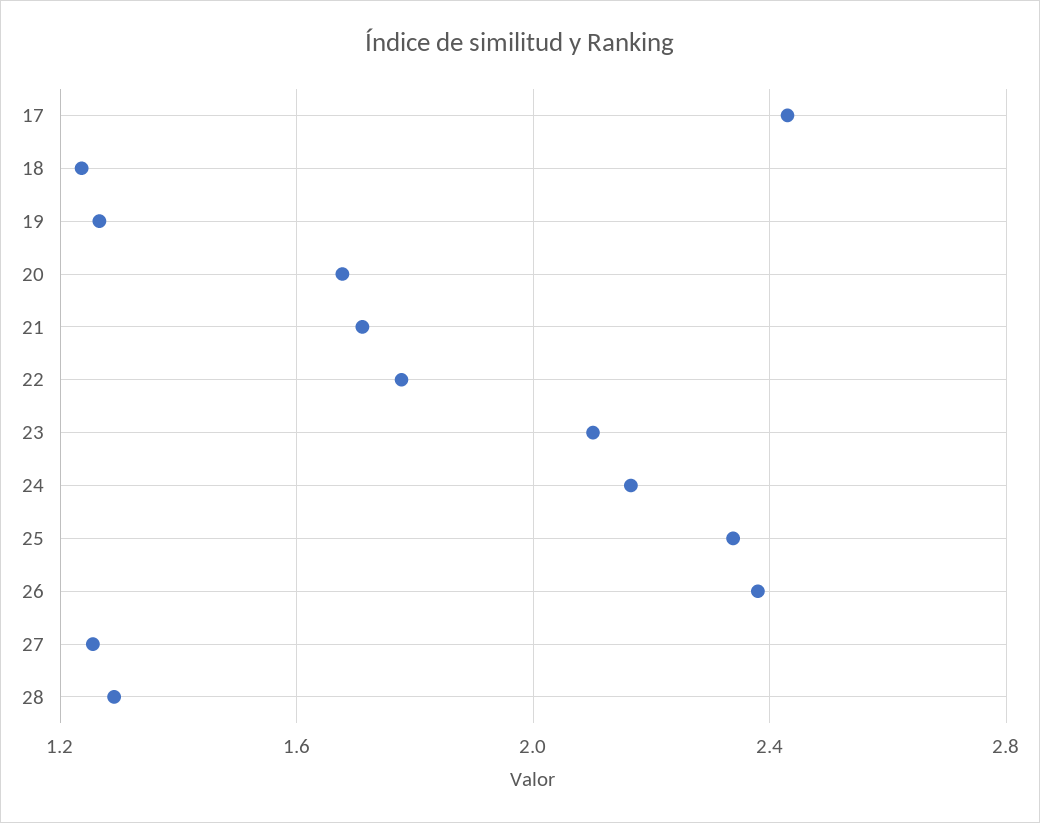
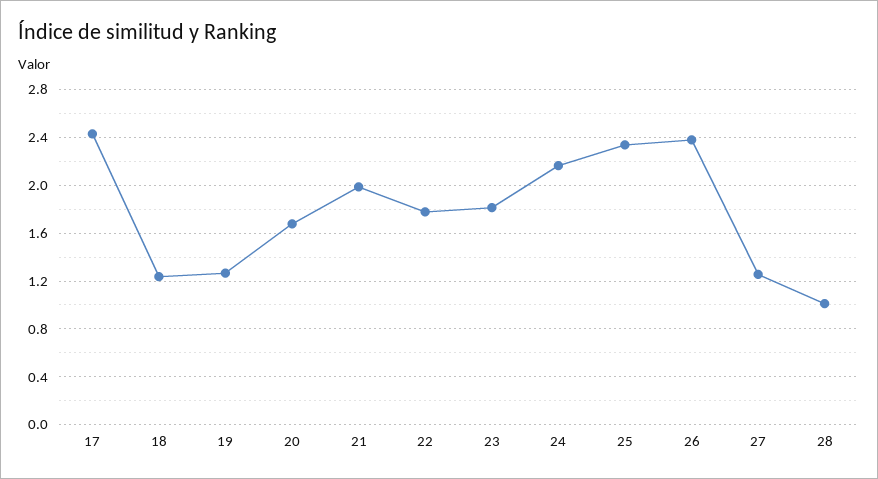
21: 1.7 -> 2
23: 2.1 -> 1.8
28: 1.3 -> 1

